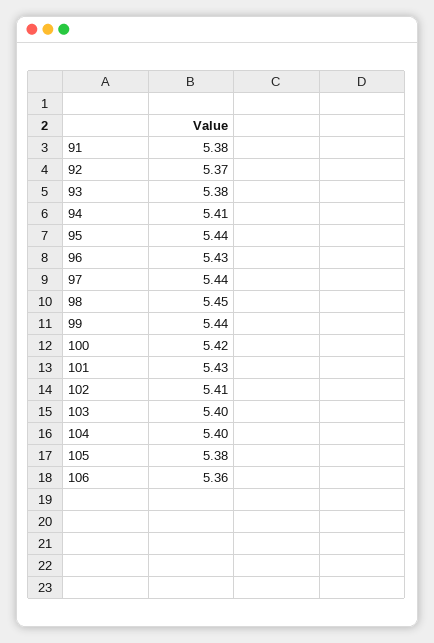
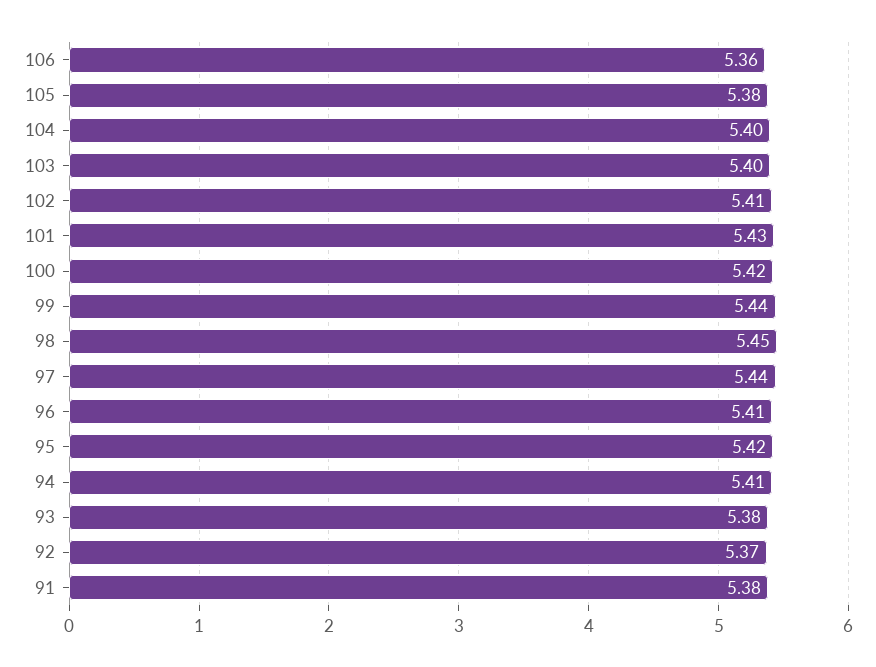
95: 5.44 -> 5.42
96: 5.43 -> 5.41

